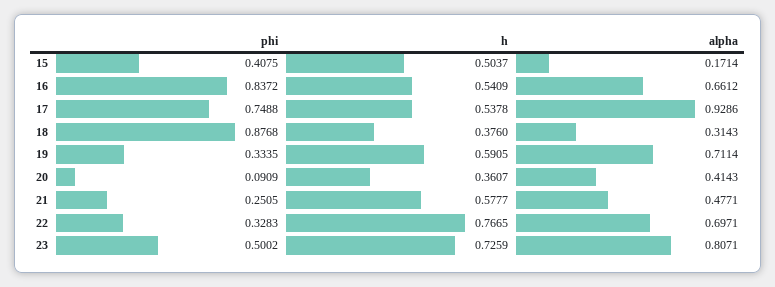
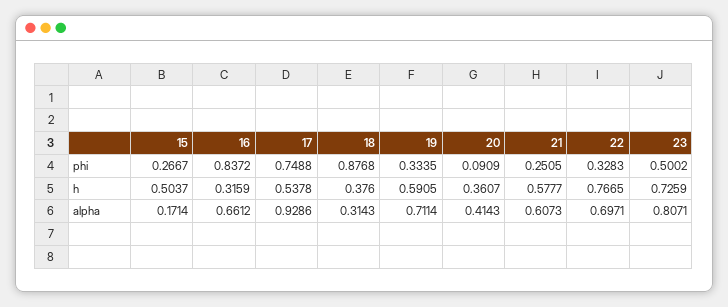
phi, 15: 0.4075 -> 0.2667
h, 16: 0.5409 -> 0.3159
alpha, 21: 0.4771 -> 0.6073

